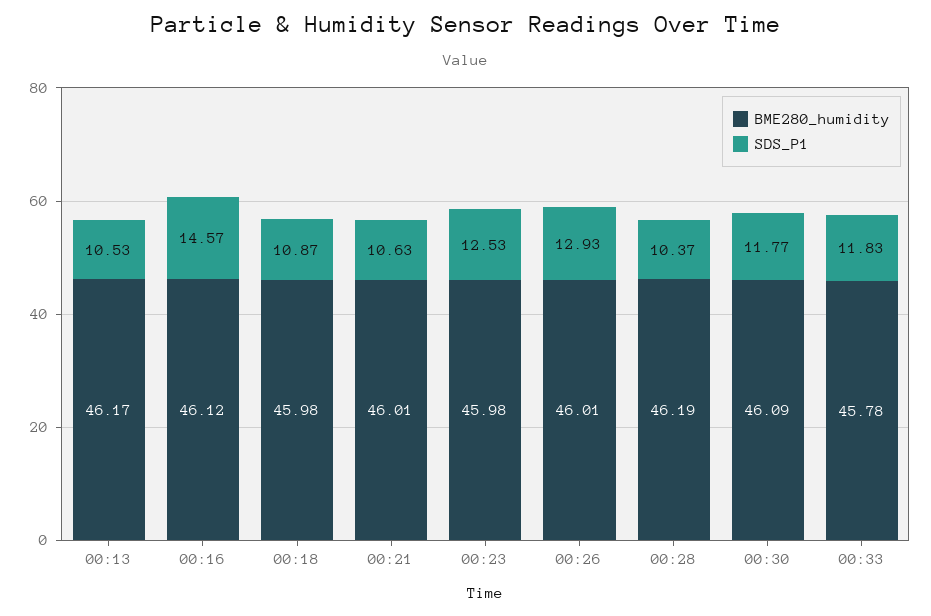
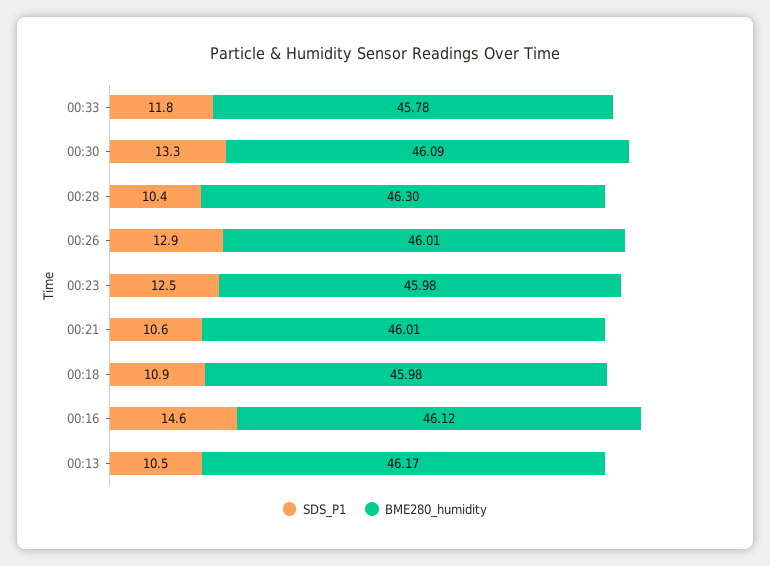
BME280_humidity, 00:28: 46.19 -> 46.3
SDS_P1, 00:30: 11.77 -> 13.3

